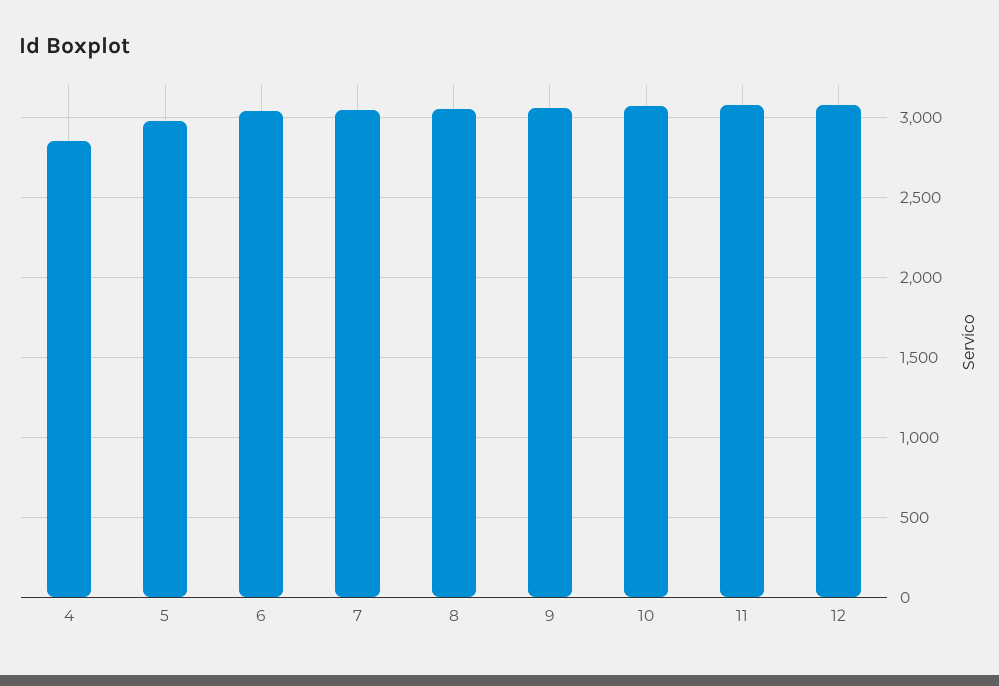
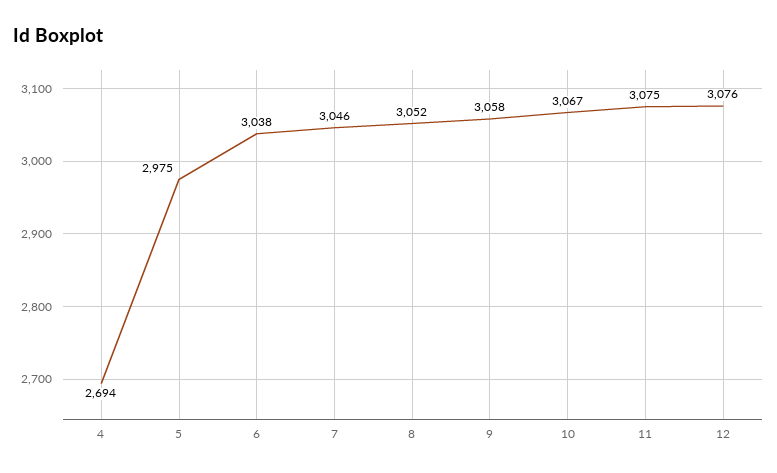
4: 2850 -> 2694

